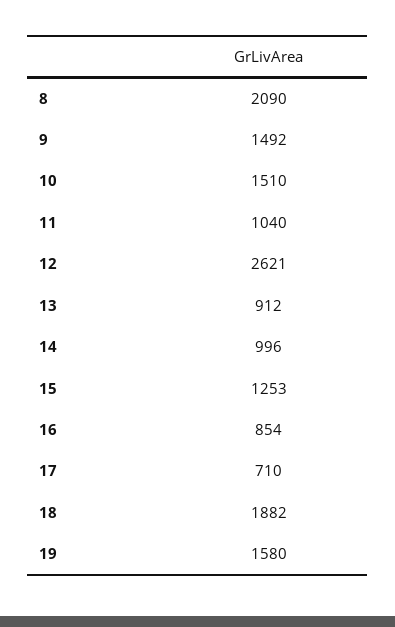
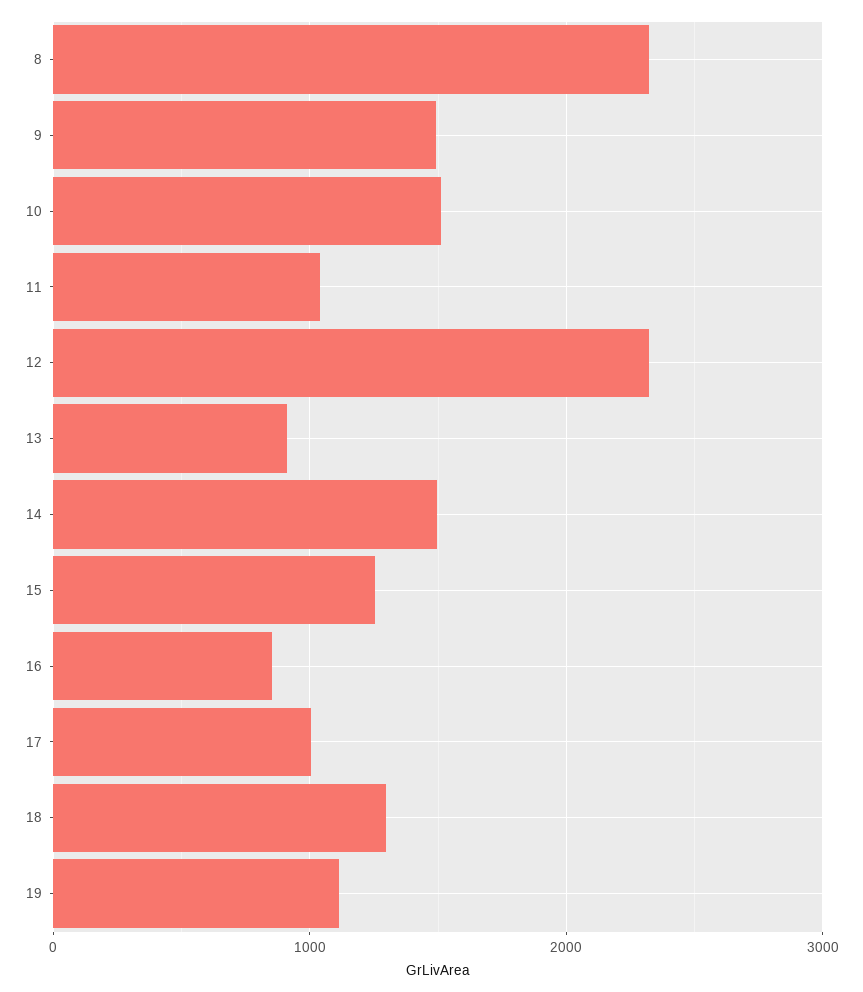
8: 2090 -> 2300
12: 2621 -> 2300
14: 996 -> 1500
17: 710 -> 1000
18: 1882 -> 1300
19: 1580 -> 1100

